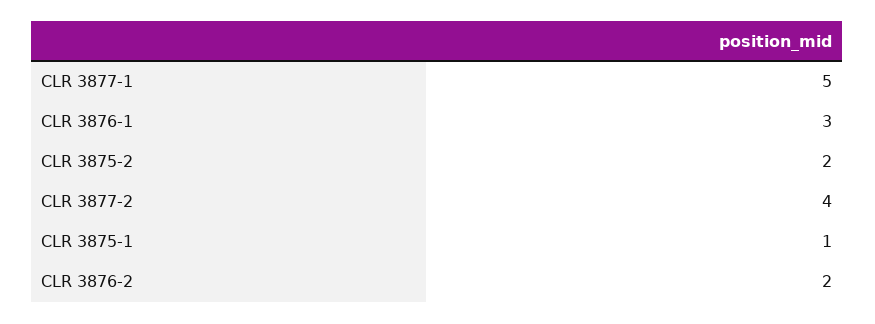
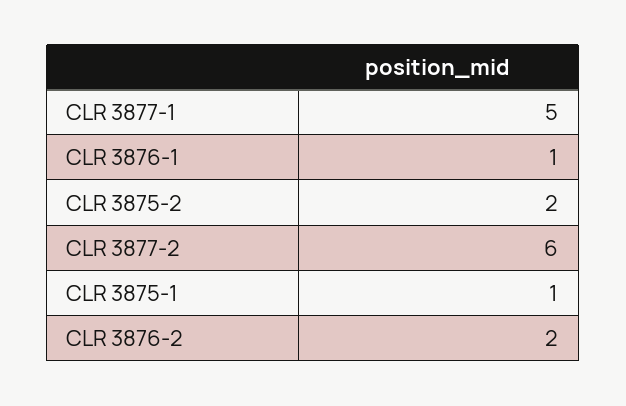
CLR 3876-1: 3 -> 1
CLR 3877-2: 4 -> 6

